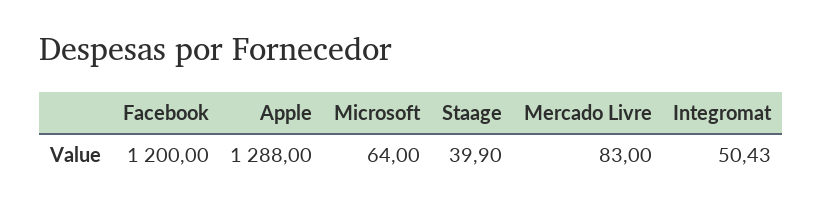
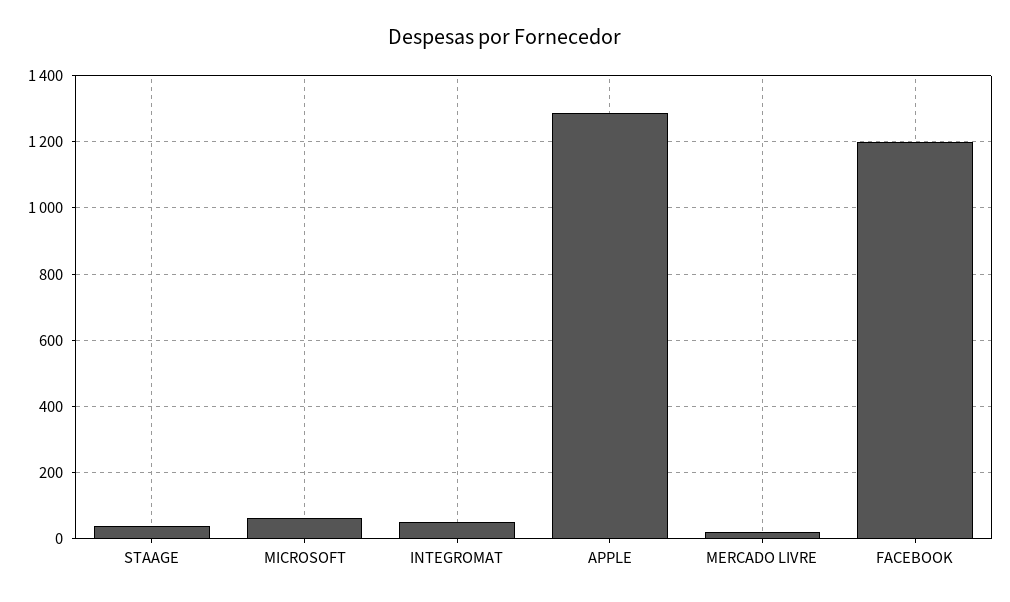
Mercado Livre: 83 -> 20

